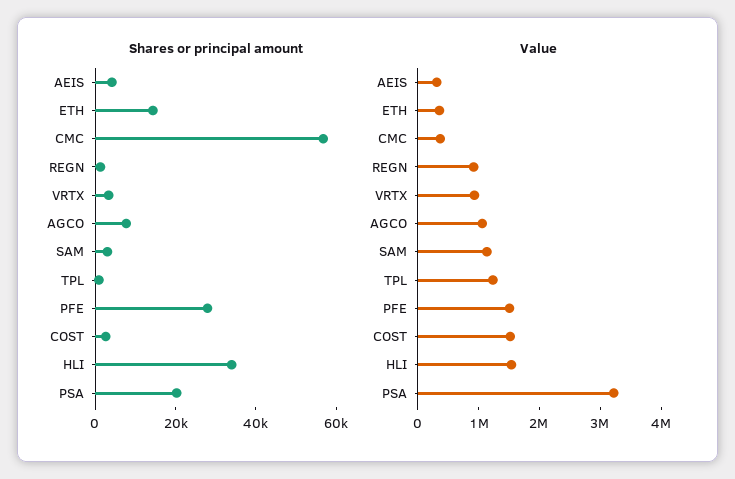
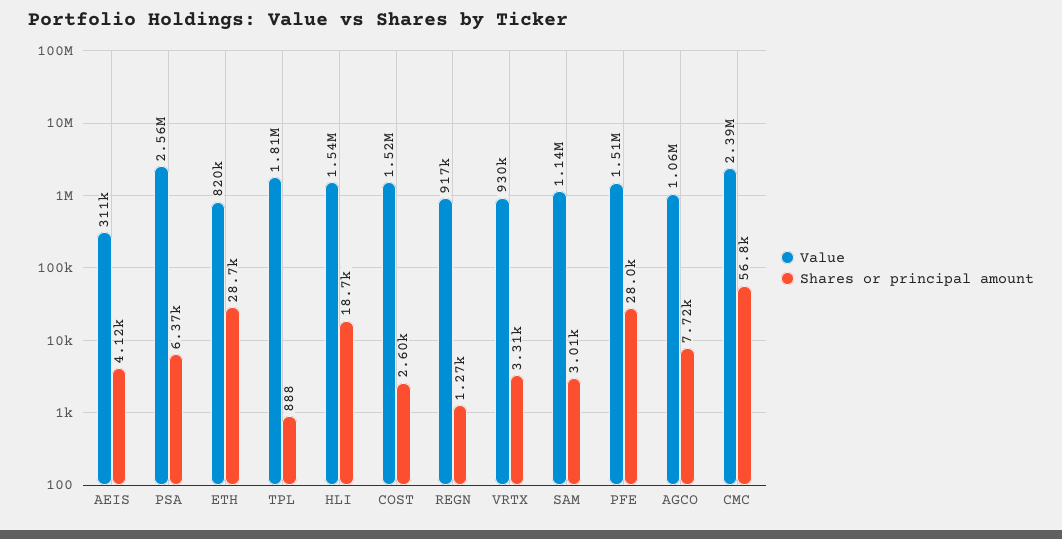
Shares or principal amount, ETH: 15000 -> 28700
Shares or principal amount, HLI: 35000 -> 18700
Shares or principal amount, PSA: 20000 -> 6370
Value, ETH: 400000 -> 820000
Value, CMC: 400000 -> 2390000
Value, TPL: 1200000 -> 1810000
Value, PSA: 3200000 -> 2560000

